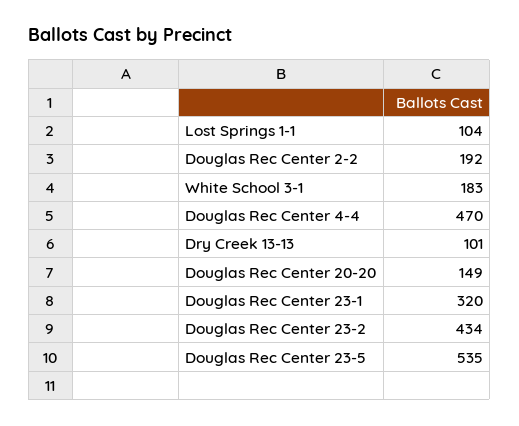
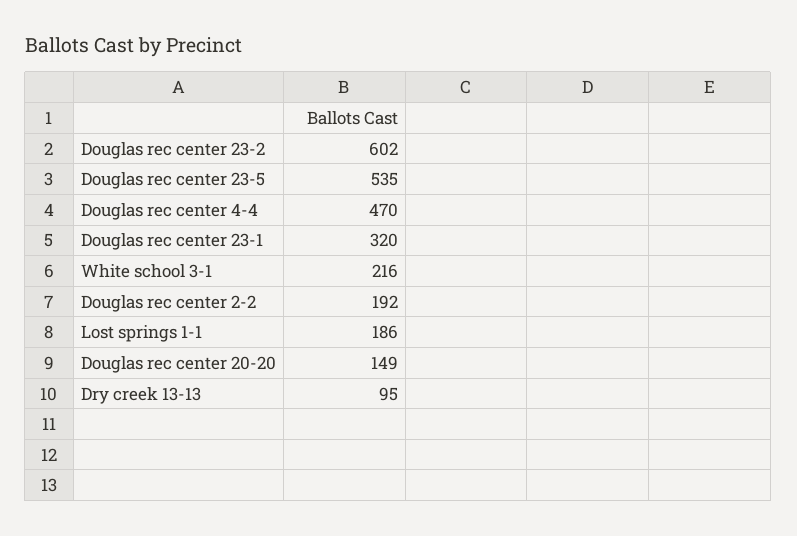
Lost Springs 1-1: 104 -> 186
White School 3-1: 183 -> 216
Dry Creek 13-13: 101 -> 95
Douglas Rec Center 23-2: 434 -> 602

